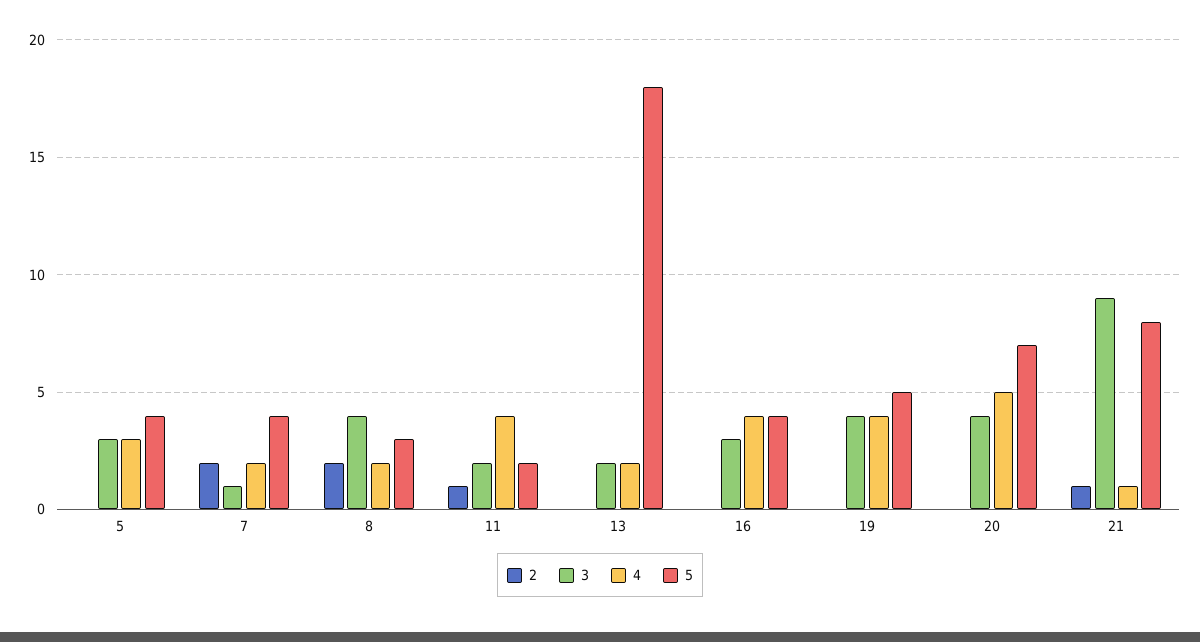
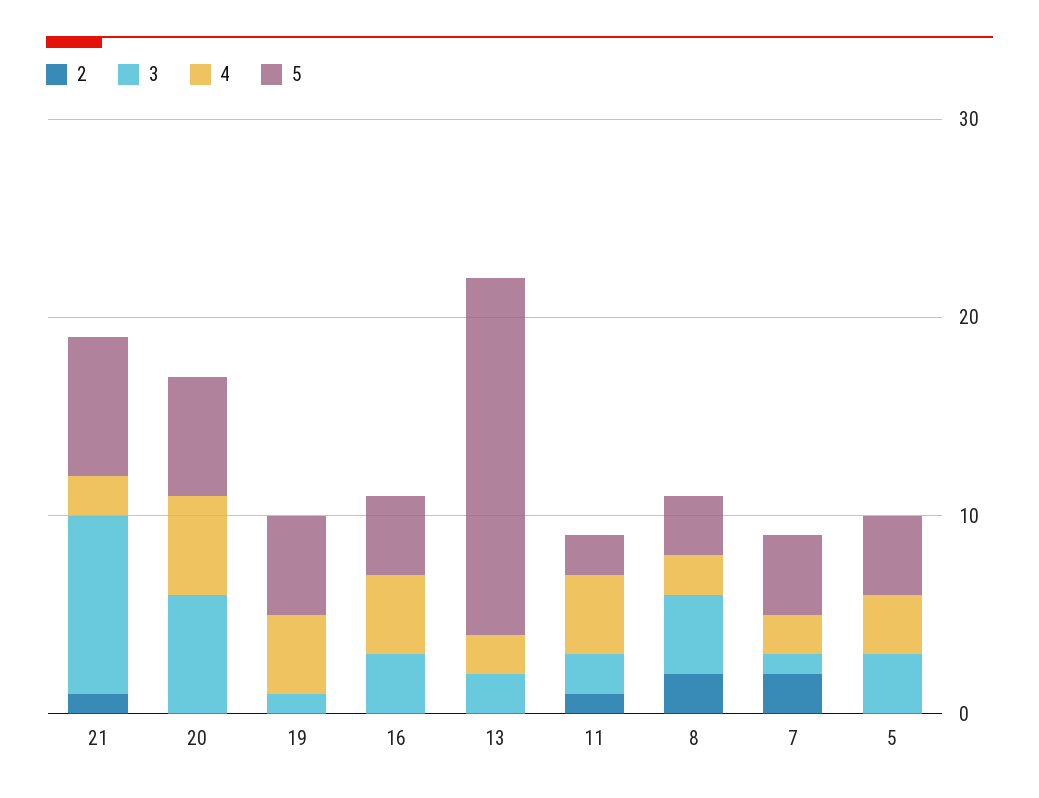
3, 19: 4 -> 1
3, 20: 4 -> 6
5, 20: 7 -> 6
4, 21: 1 -> 2
5, 21: 8 -> 7

